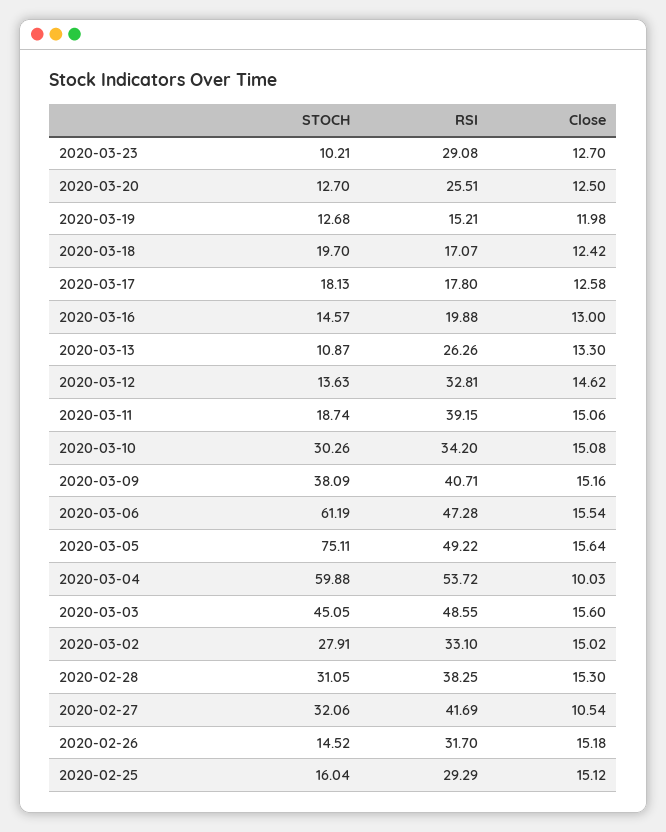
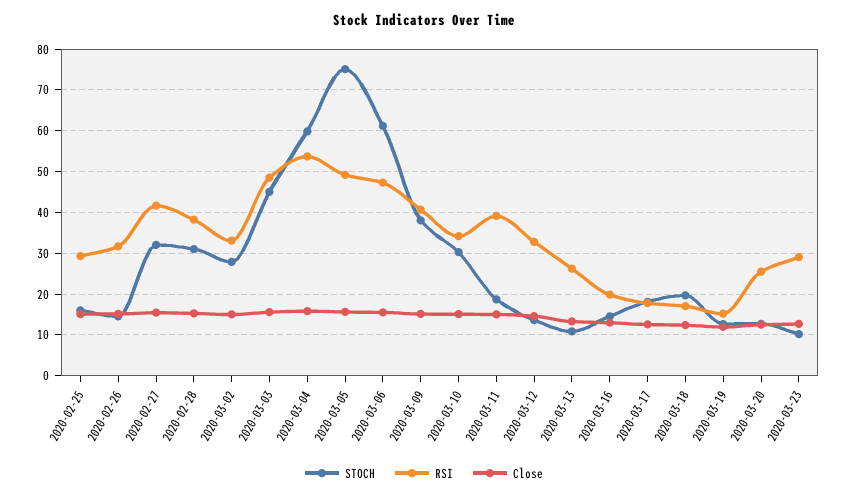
Close, 2020-03-04: 10.03 -> 16
Close, 2020-02-27: 10.54 -> 16

